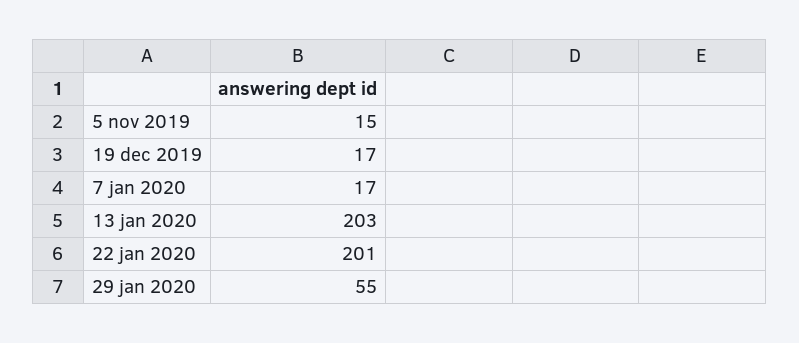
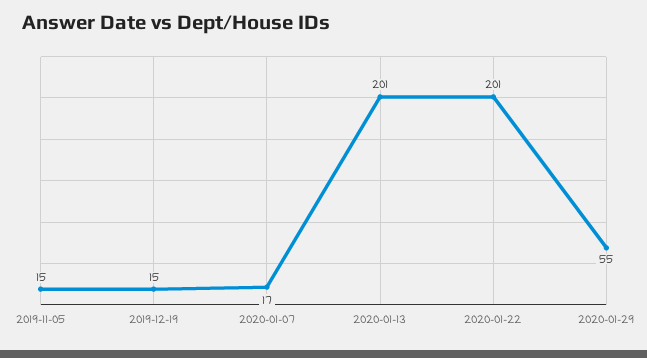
19 dec 2019: 17 -> 15
13 jan 2020: 203 -> 201

